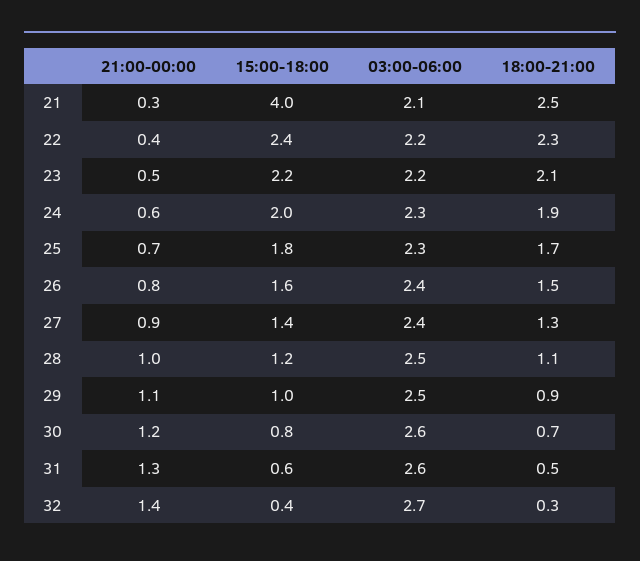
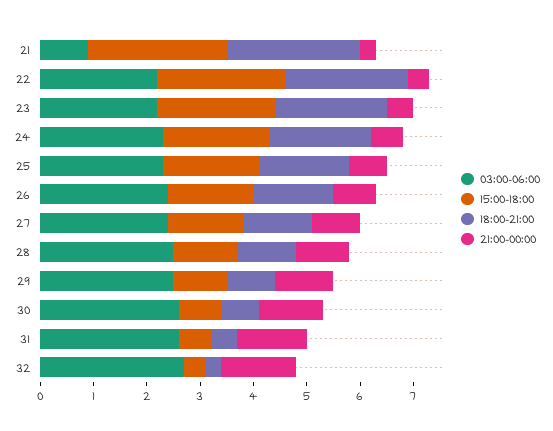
15:00-18:00, 21: 4 -> 2.5
03:00-06:00, 21: 2.1 -> 1

